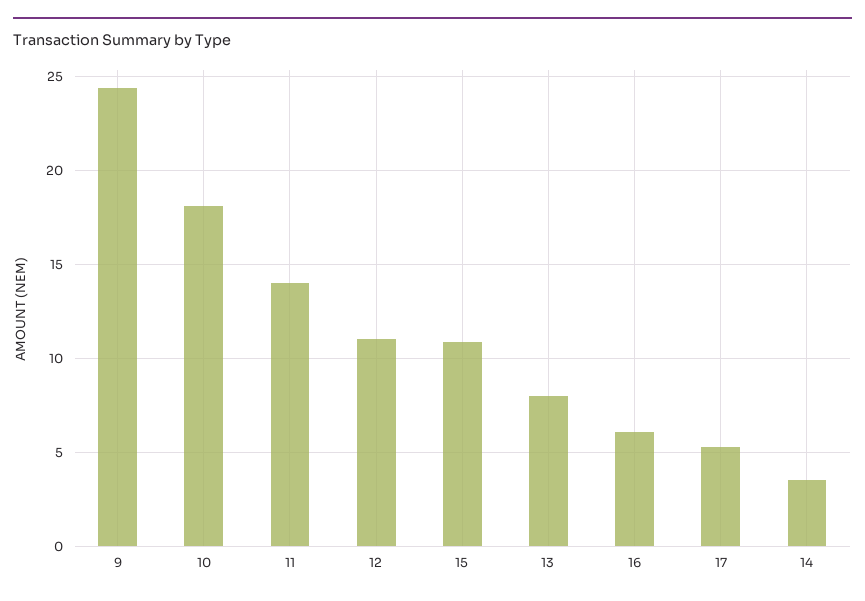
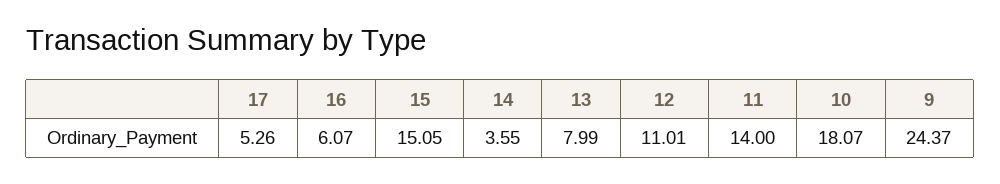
15: 11 -> 15.05

